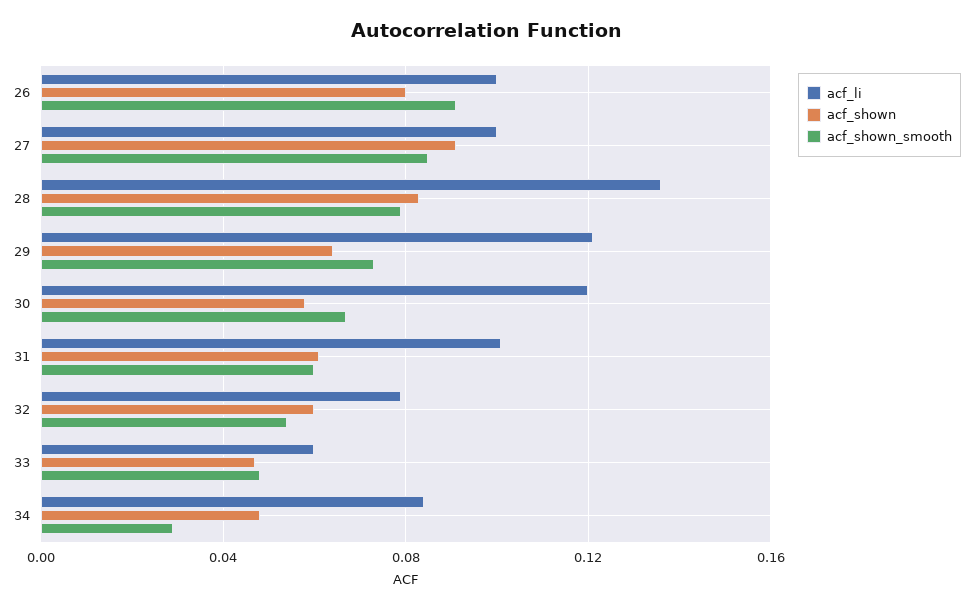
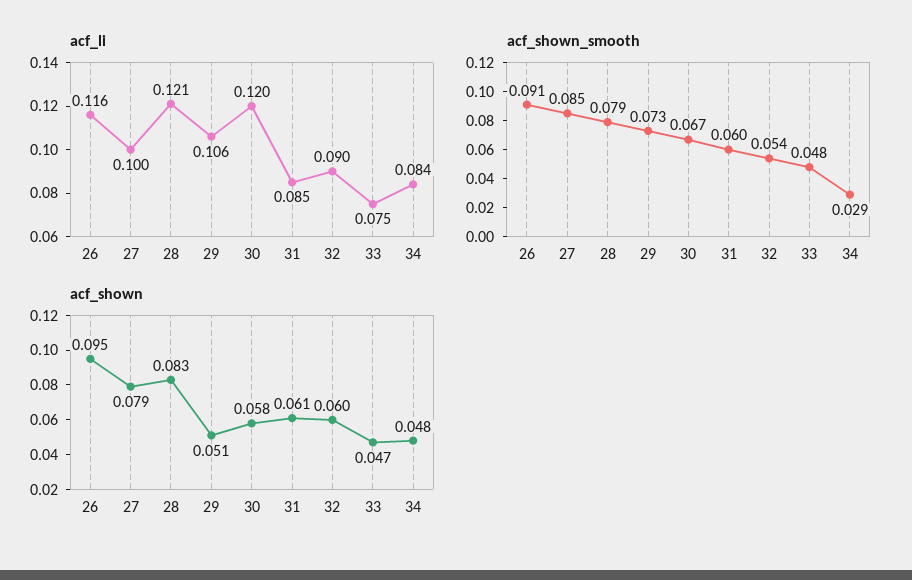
acf_li, 26: 0.1 -> 0.116
acf_shown, 26: 0.08 -> 0.095
acf_shown, 27: 0.09 -> 0.079
acf_li, 28: 0.135 -> 0.121
acf_li, 29: 0.12 -> 0.106
acf_shown, 29: 0.065 -> 0.051
acf_li, 31: 0.1 -> 0.085
acf_li, 32: 0.08 -> 0.09
acf_li, 33: 0.06 -> 0.075

